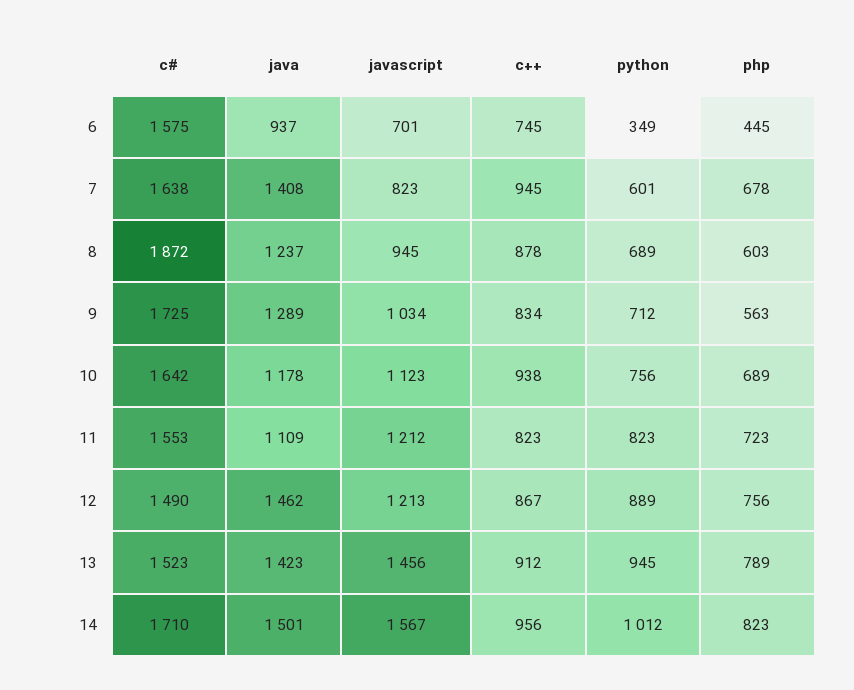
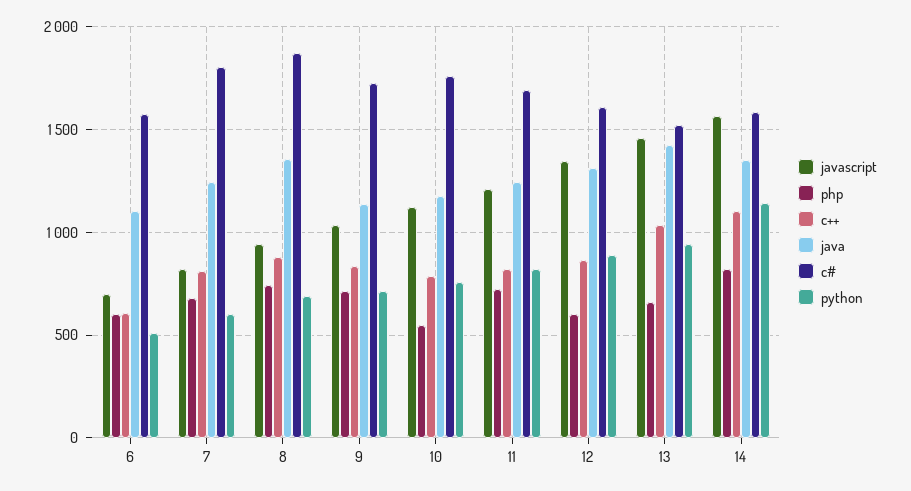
java, 6: 937 -> 1100
c++, 6: 745 -> 600
python, 6: 349 -> 500
php, 6: 445 -> 600
c#, 7: 1638 -> 1800
java, 7: 1408 -> 1250
c++, 7: 945 -> 800
java, 8: 1237 -> 1350
php, 8: 603 -> 750
java, 9: 1289 -> 1150
php, 9: 563 -> 700
c#, 10: 1642 -> 1750
c++, 10: 938 -> 800
php, 10: 689 -> 550
c#, 11: 1553 -> 1700
java, 11: 1109 -> 1250
c#, 12: 1490 -> 1600
java, 12: 1462 -> 1300
javascript, 12: 1213 -> 1350
php, 12: 756 -> 600
c++, 13: 912 -> 1050
php, 13: 789 -> 650
c#, 14: 1710 -> 1600
java, 14: 1501 -> 1350
c++, 14: 956 -> 1100
python, 14: 1012 -> 1150

